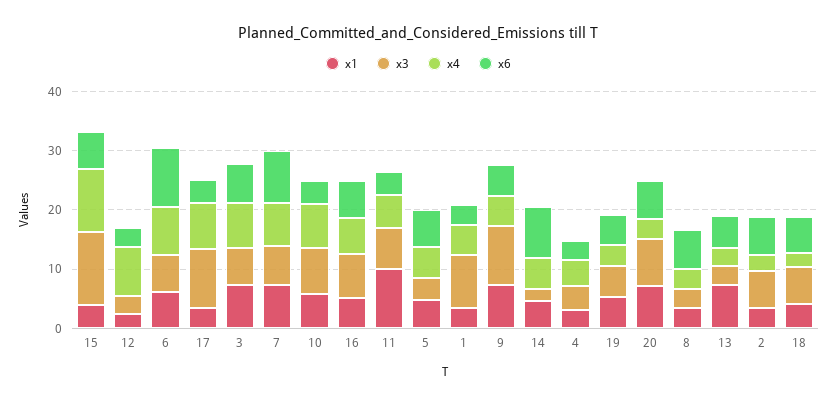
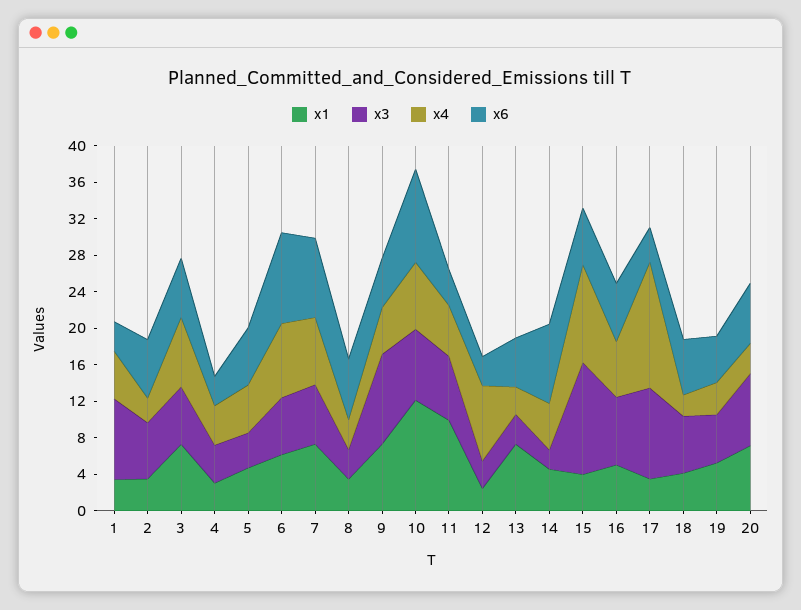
x4, 17: 8 -> 14
x1, 10: 6 -> 12
x6, 10: 4 -> 10

